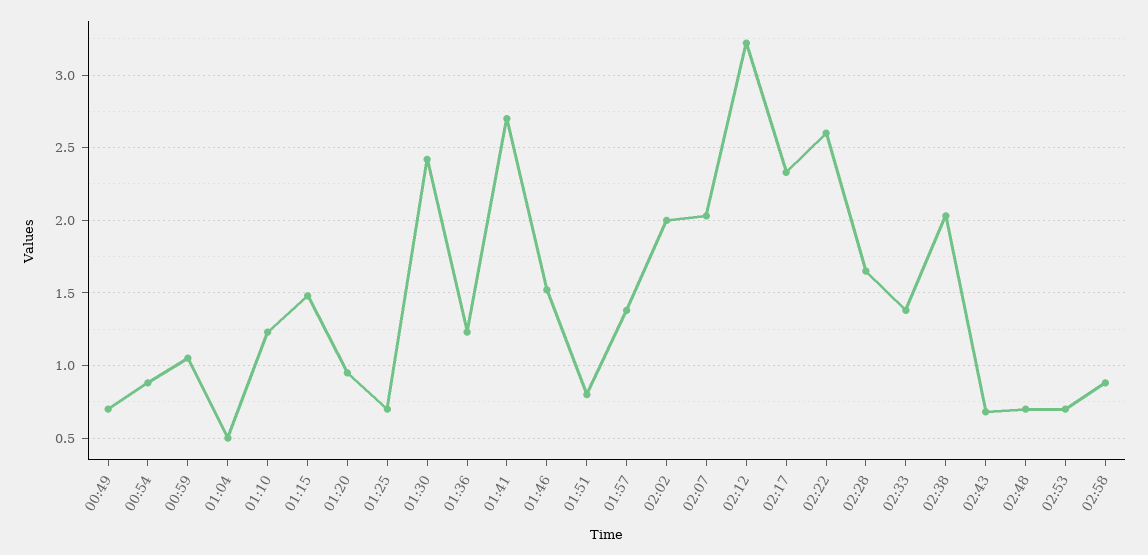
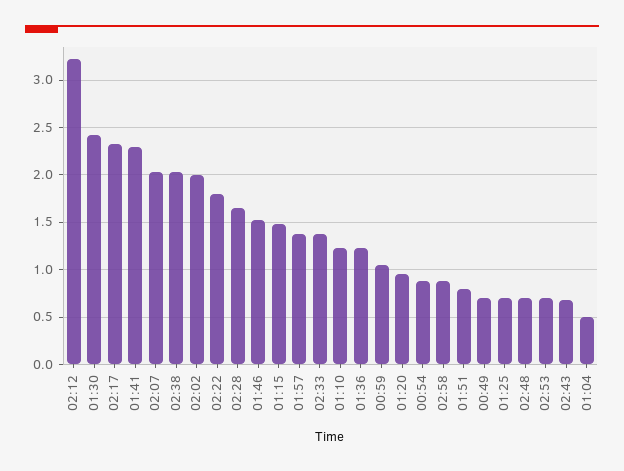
01:41: 2.7 -> 2.3
02:22: 2.6 -> 1.8

